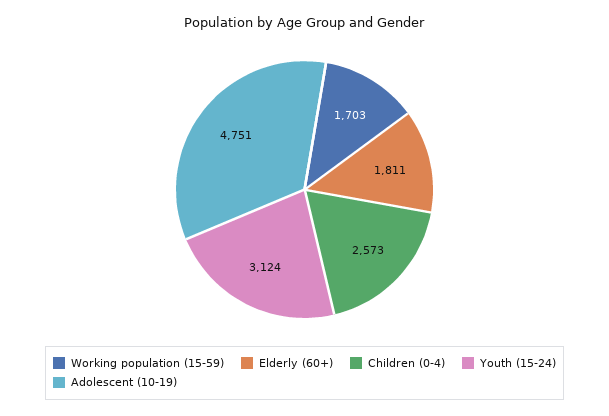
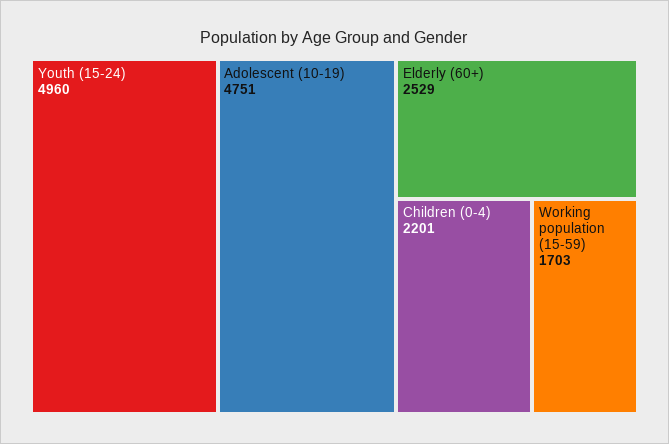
Elderly (60+): 1811 -> 2529
Children (0-4): 2573 -> 2201
Youth (15-24): 3124 -> 4960

